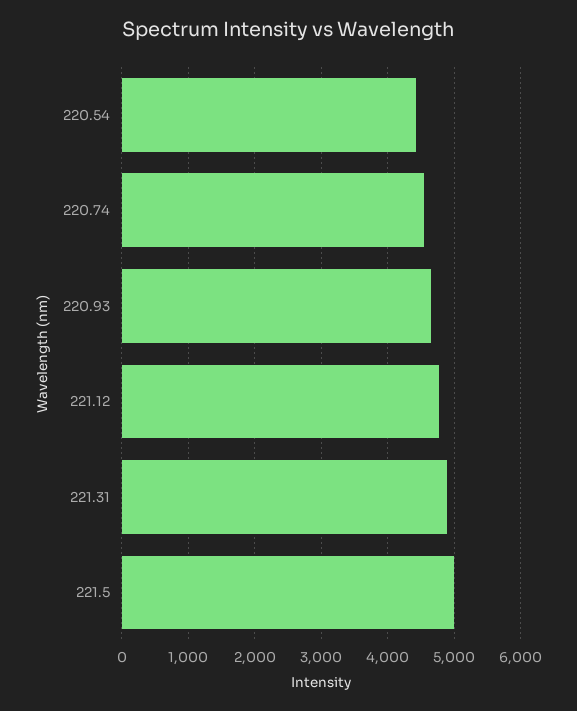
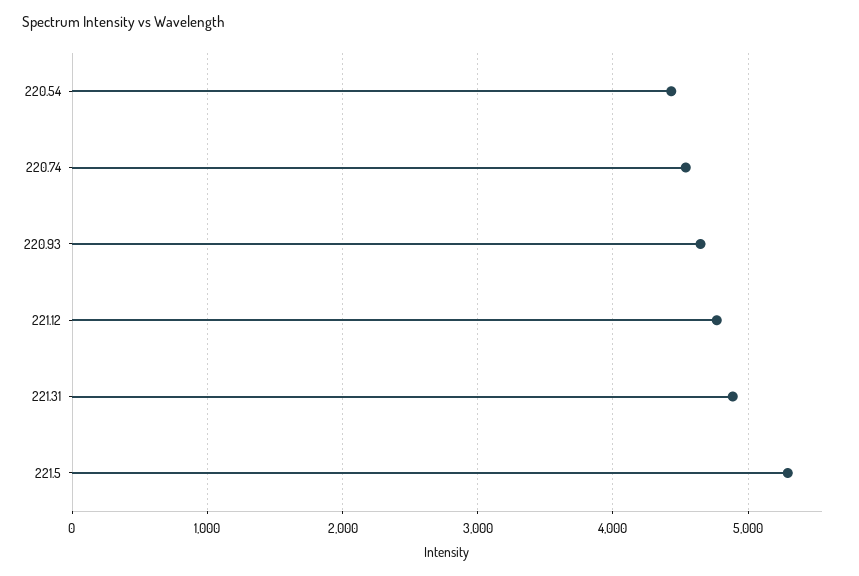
221.5: 5000 -> 5300

